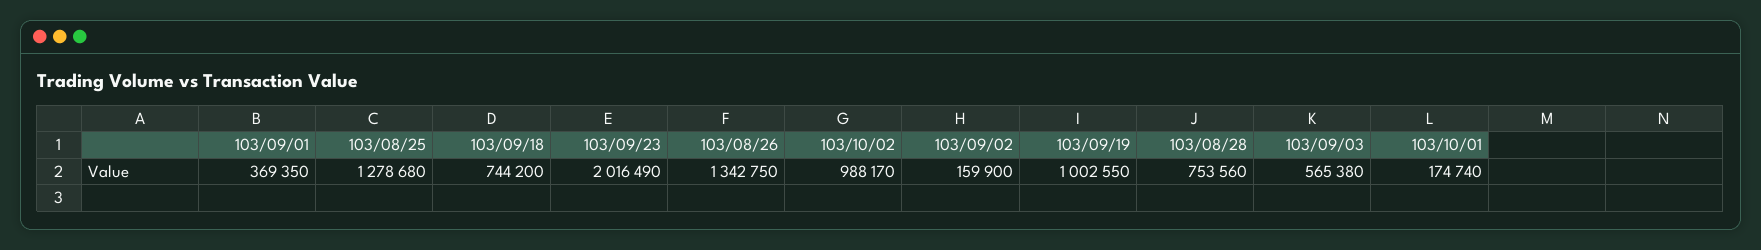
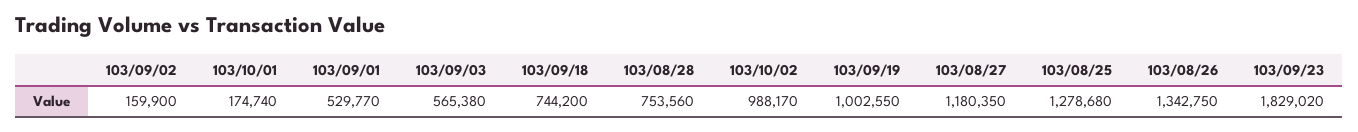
103/09/01: 369350 -> 529770
103/09/23: 2016490 -> 1829020
103/08/27: none -> 1180350

